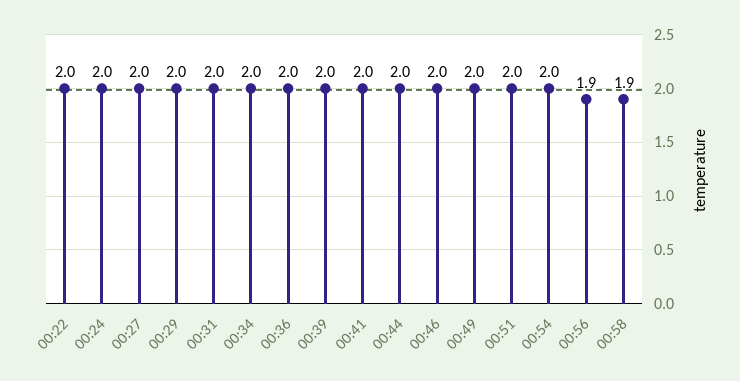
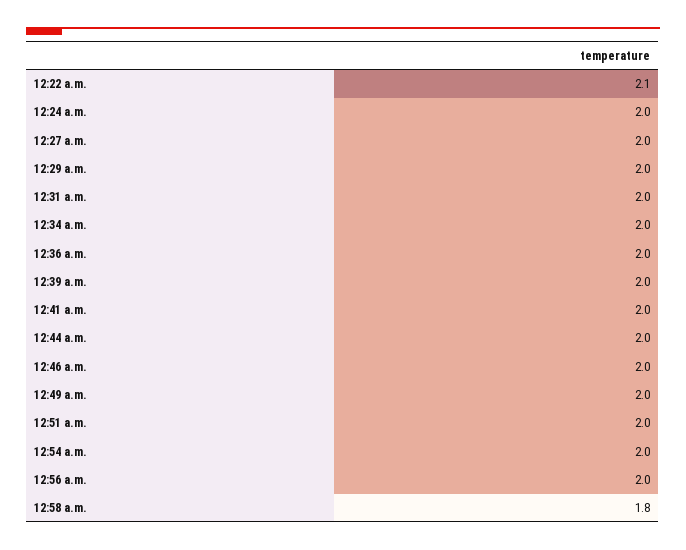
00:22: 2 -> 2.1
00:56: 1.9 -> 2
00:58: 1.9 -> 1.8

